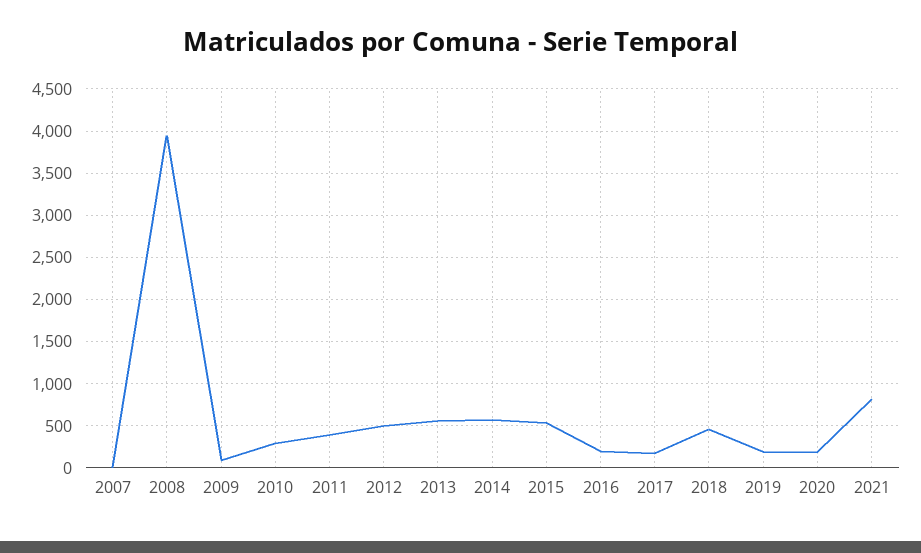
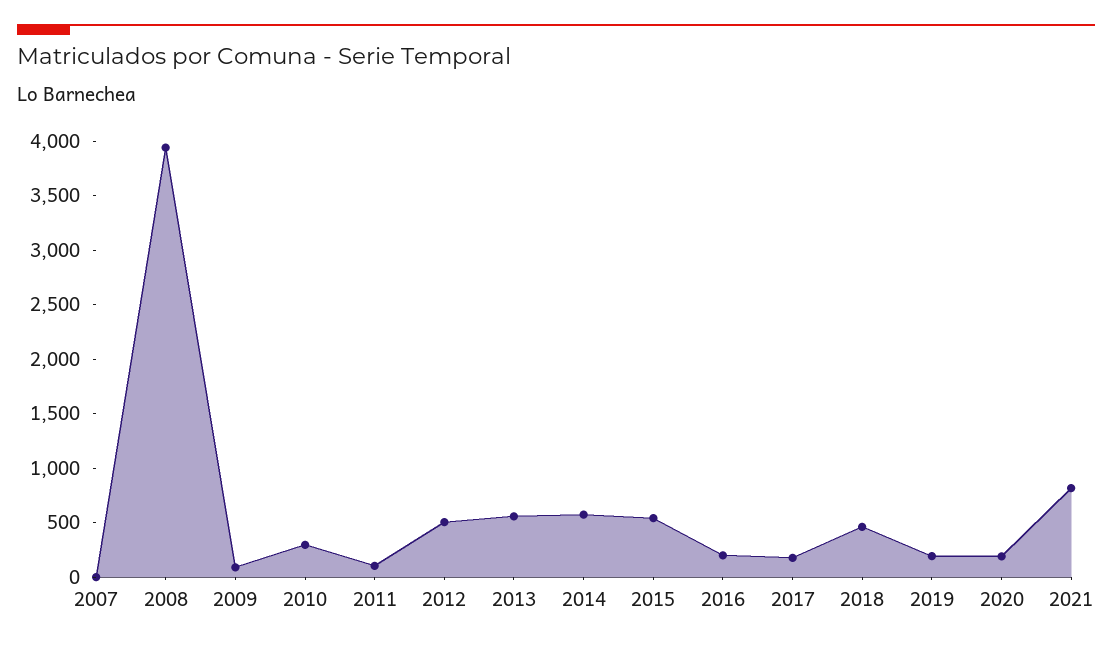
2011: 400 -> 100

